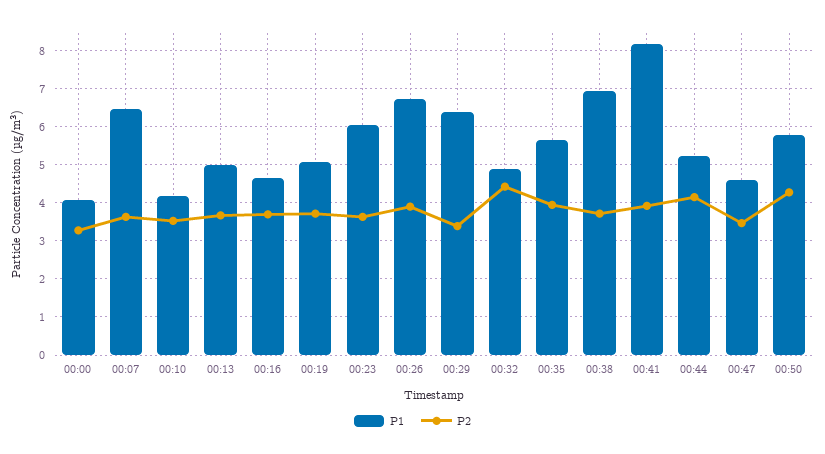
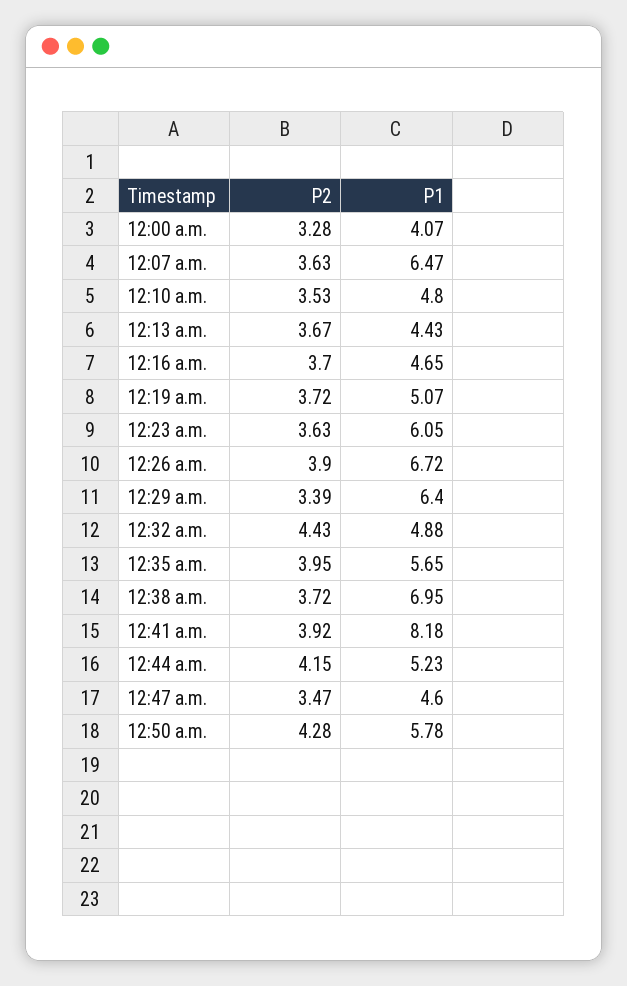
P1, 00:10: 4.2 -> 4.8
P1, 00:13: 5 -> 4.43

